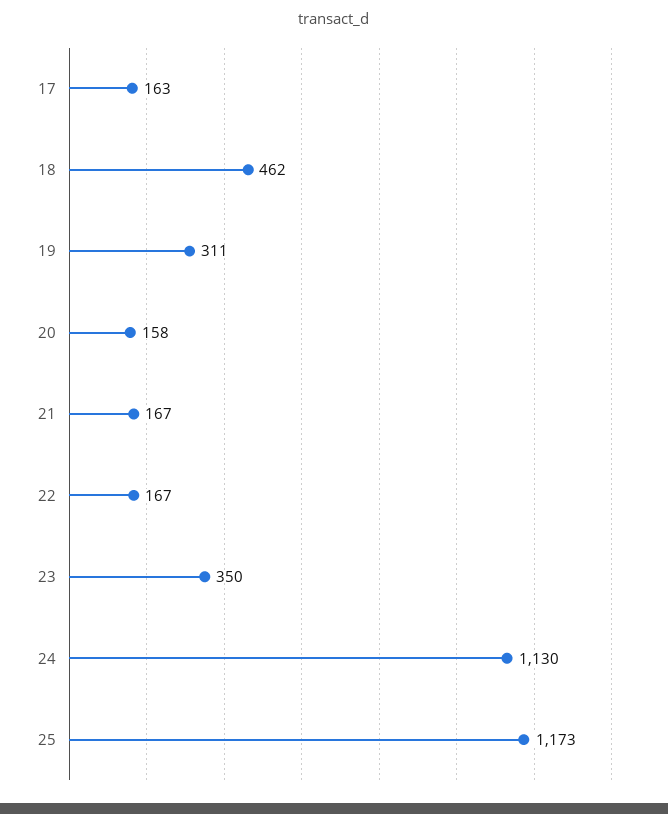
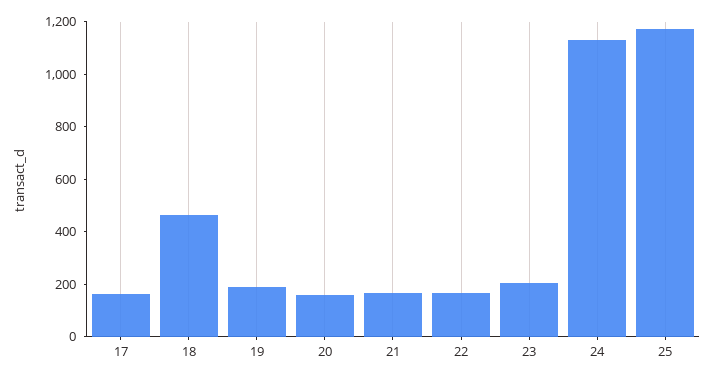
19: 311 -> 200
23: 350 -> 200

